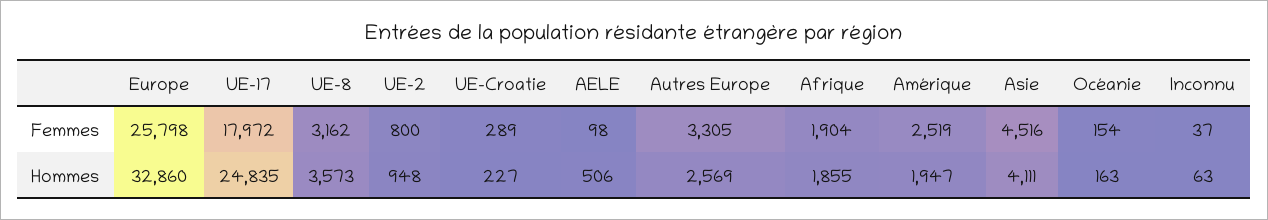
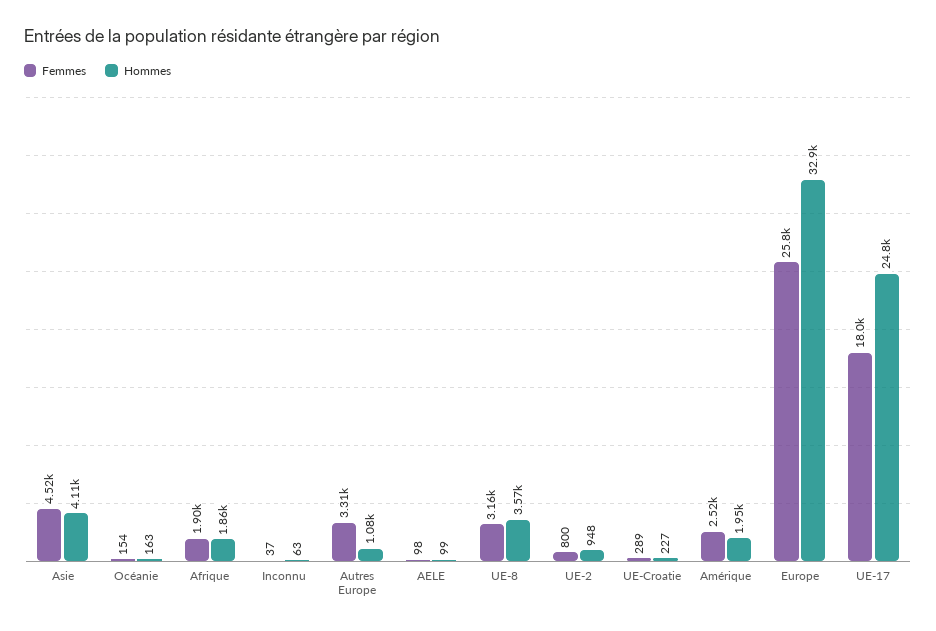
Hommes, AELE: 506 -> 99
Hommes, Autres Europe: 2569 -> 1080

